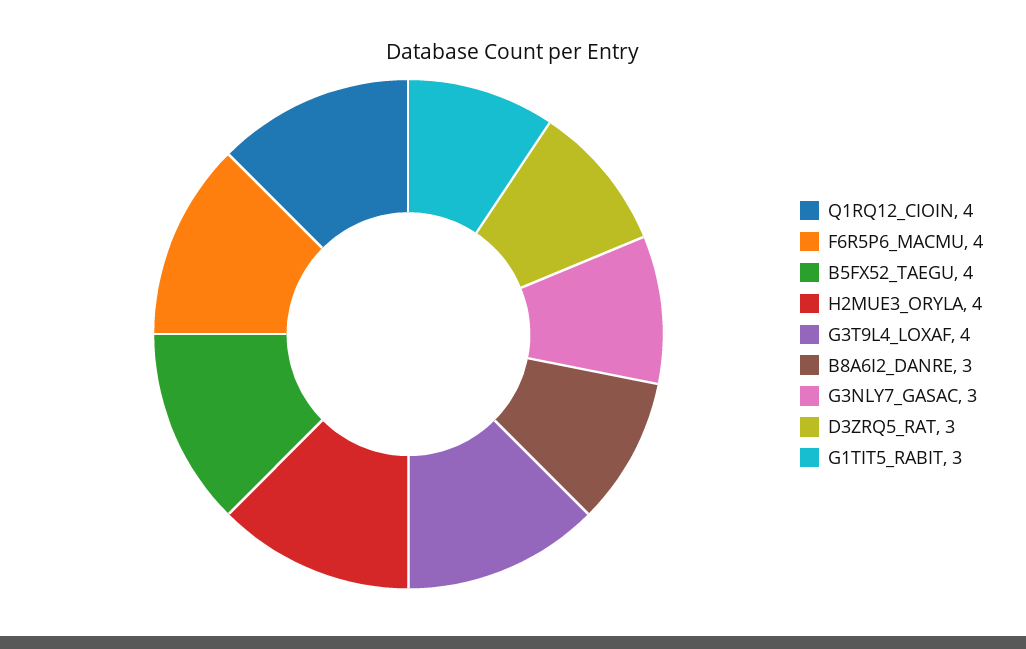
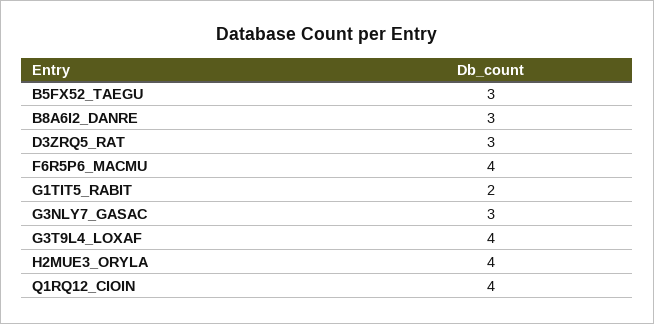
B5FX52_TAEGU: 4 -> 3
G1TIT5_RABIT: 3 -> 2

